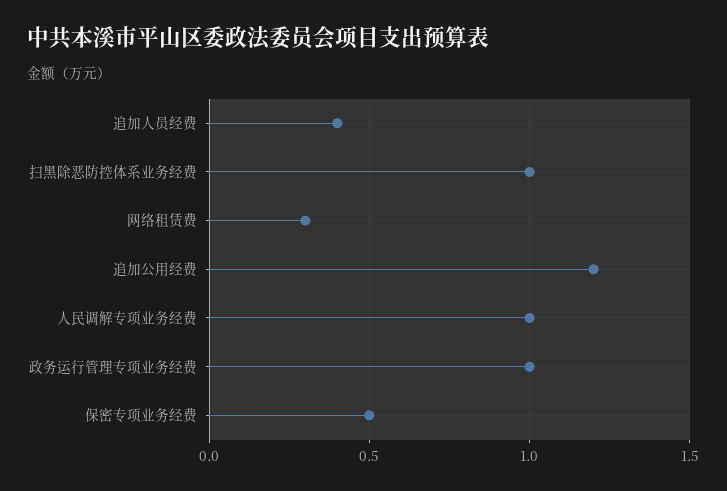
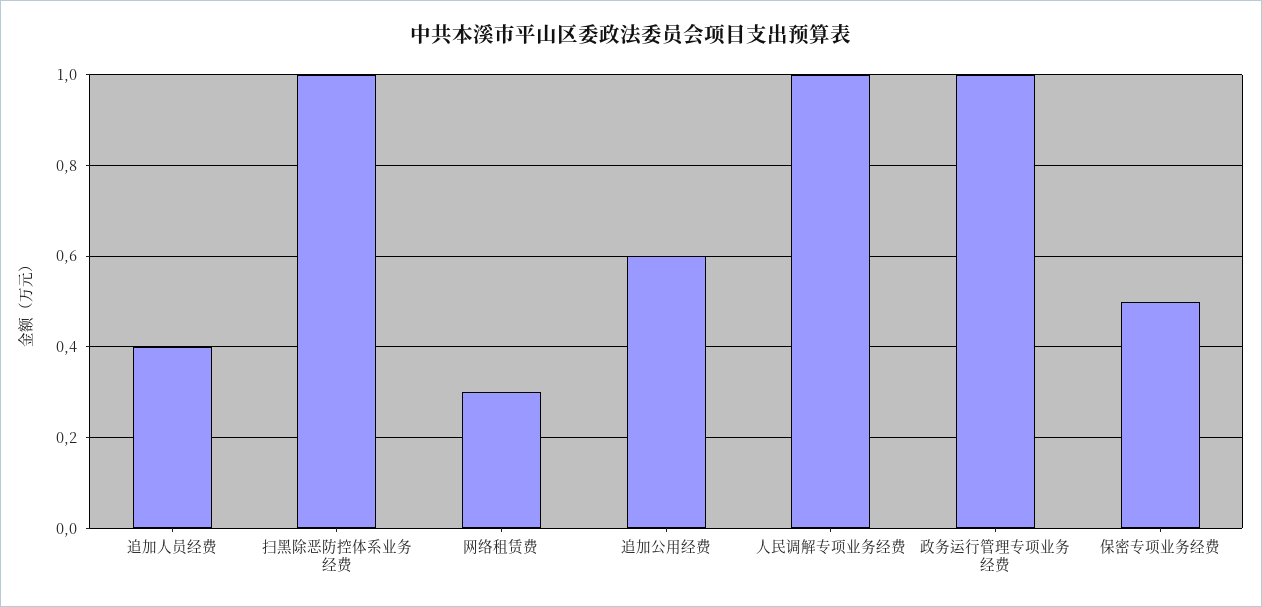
追加公用经费: 1.2 -> 0.6

